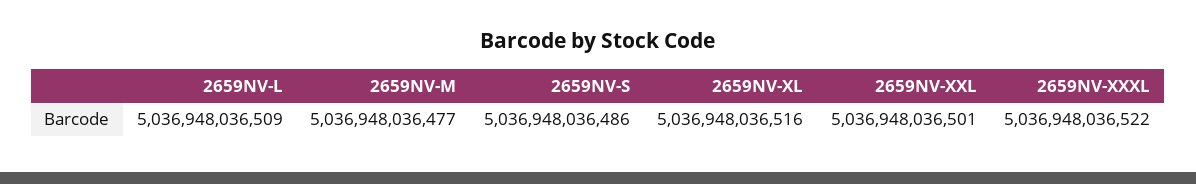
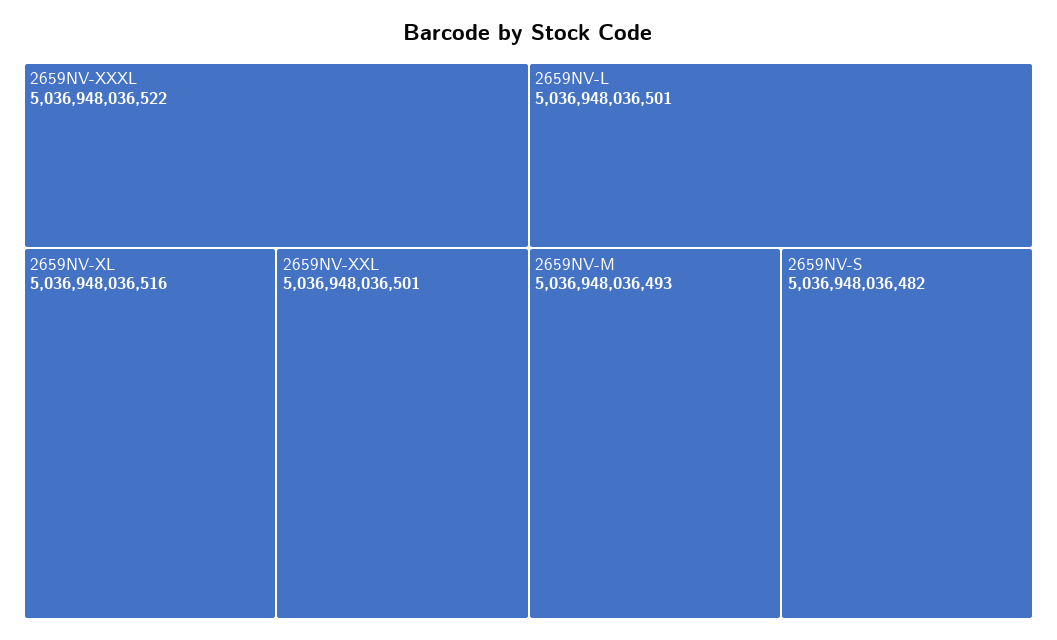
2659NV-L: 5036948036509 -> 5036948036501
2659NV-M: 5036948036477 -> 5036948036493
2659NV-S: 5036948036486 -> 5036948036482

